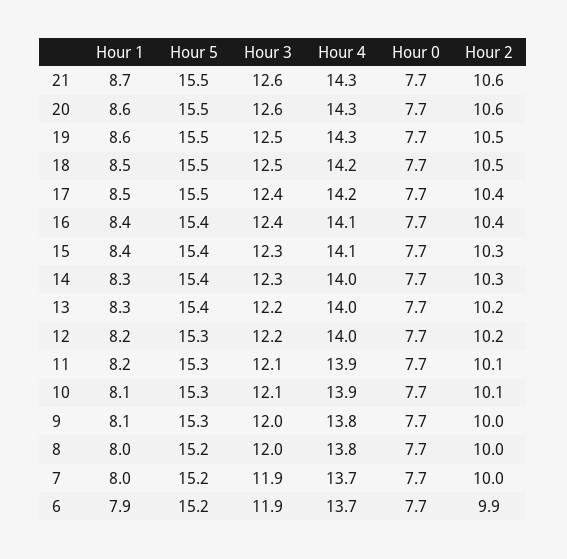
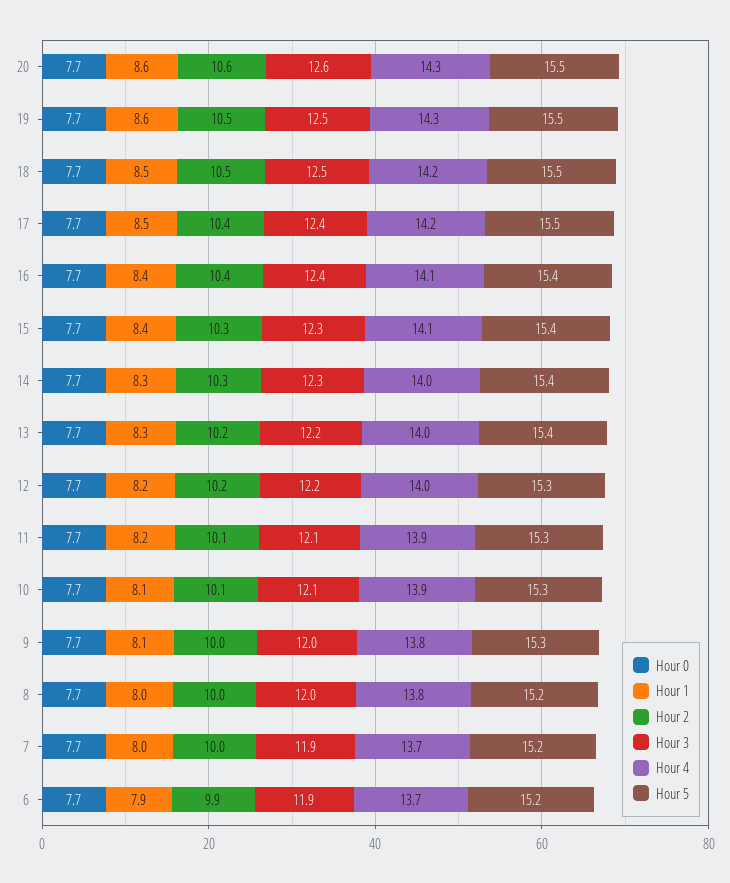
Hour 1, 21: 8.7 -> none
Hour 5, 21: 15.5 -> none
Hour 3, 21: 12.6 -> none
Hour 4, 21: 14.3 -> none
Hour 0, 21: 7.7 -> none
Hour 2, 21: 10.6 -> none

